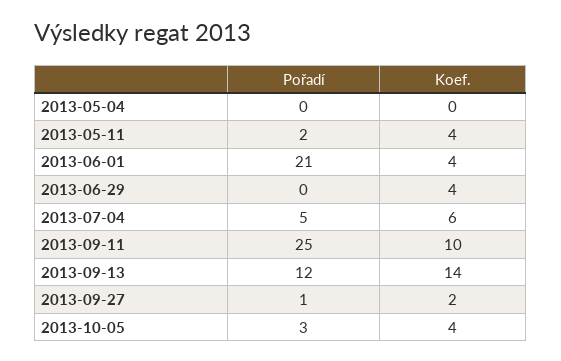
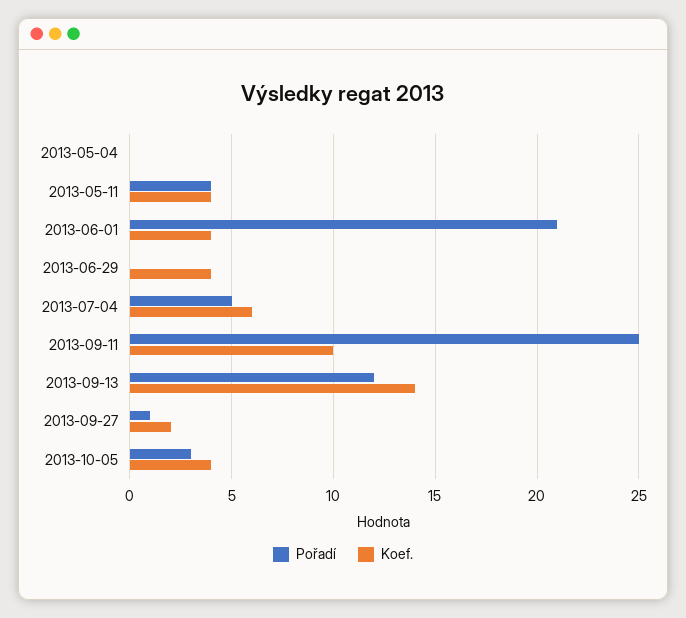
Pořadí, 2013-05-11: 2 -> 4

